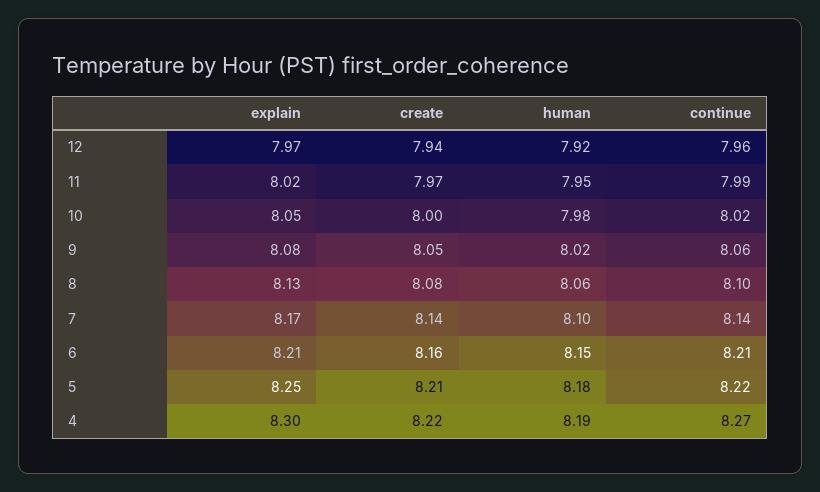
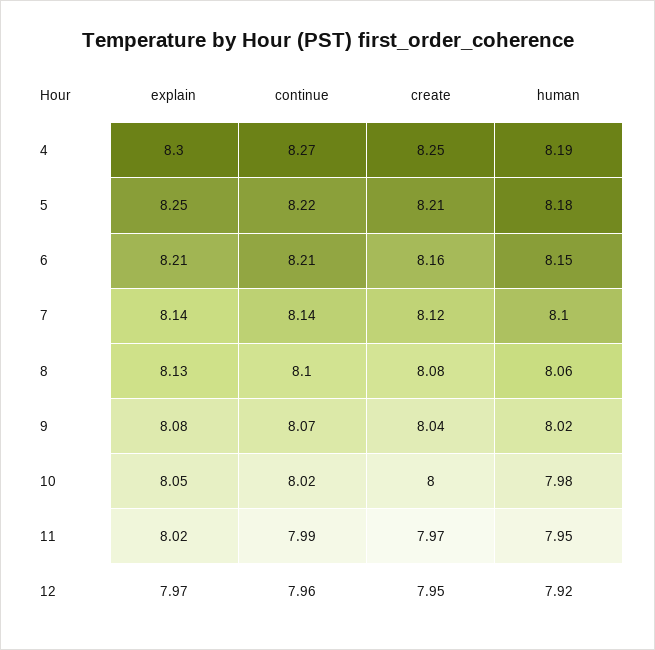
create, 12: 7.94 -> 7.95
create, 9: 8.05 -> 8.04
continue, 9: 8.06 -> 8.07
explain, 7: 8.17 -> 8.14
create, 7: 8.14 -> 8.12
create, 4: 8.22 -> 8.25

